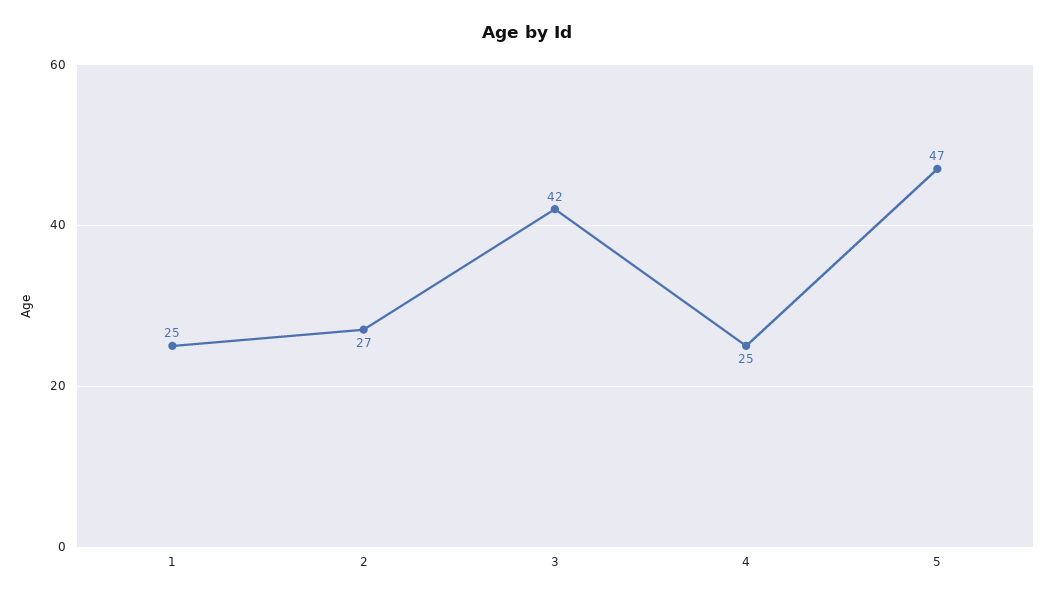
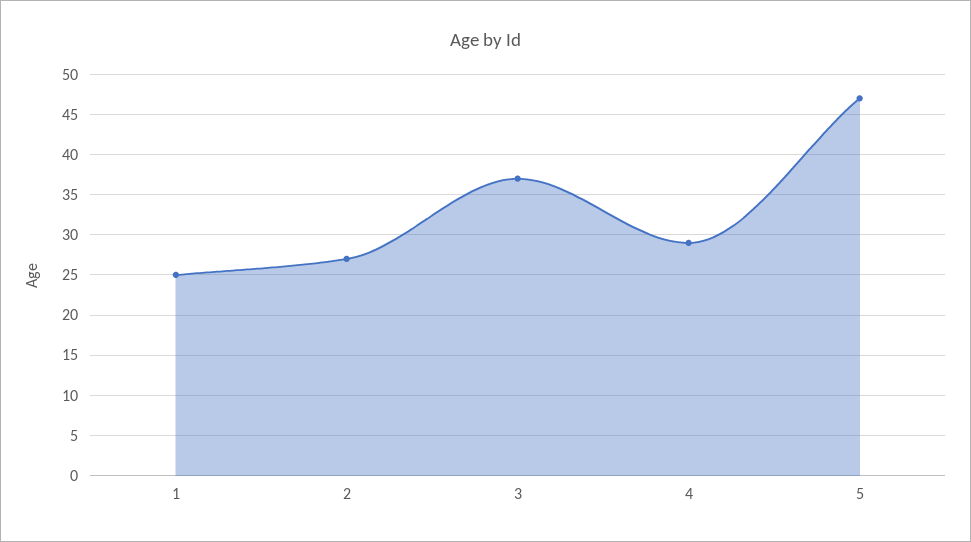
3: 42 -> 37
4: 25 -> 29

